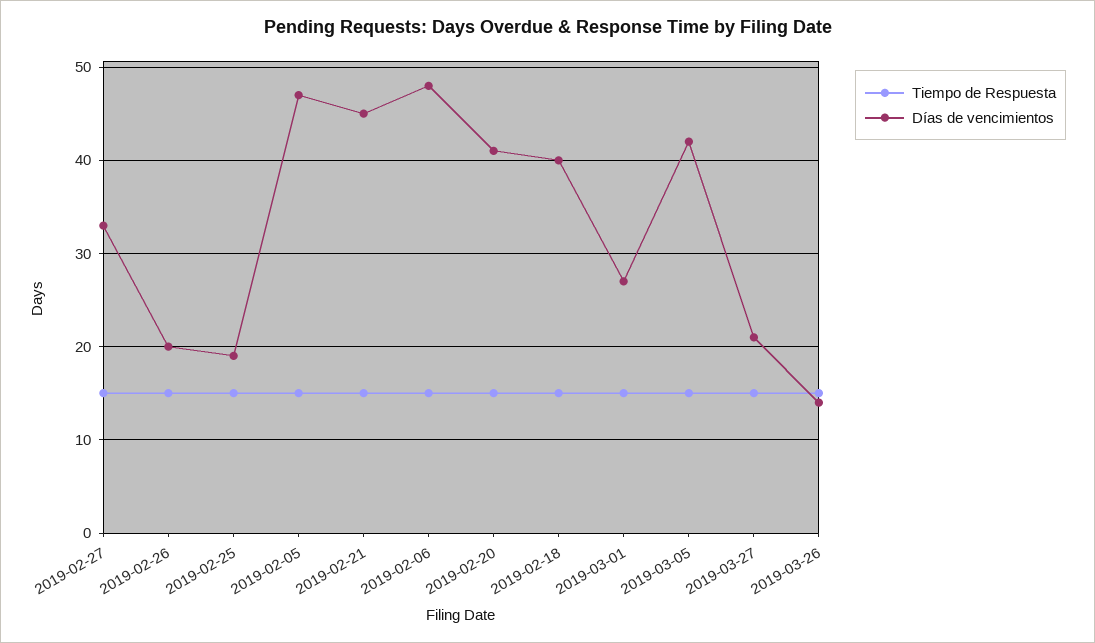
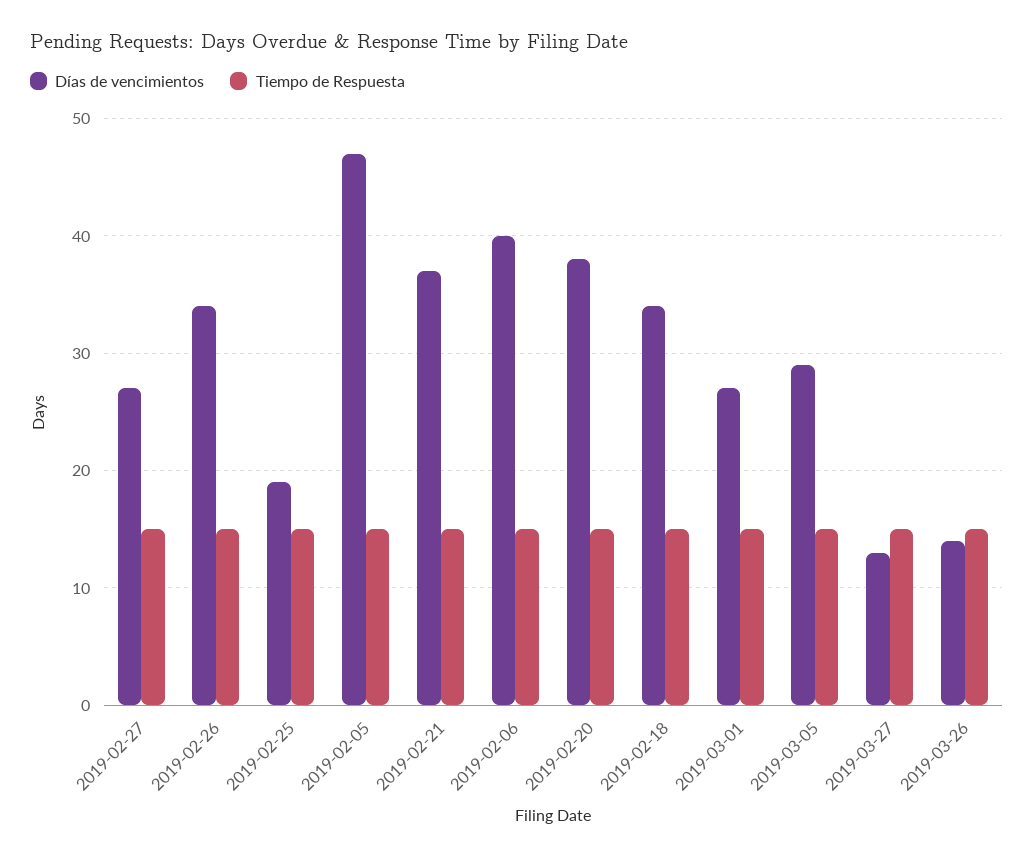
Días de vencimientos, 2019-02-27: 33 -> 27
Días de vencimientos, 2019-02-26: 20 -> 34
Días de vencimientos, 2019-02-21: 45 -> 37
Días de vencimientos, 2019-02-06: 48 -> 40
Días de vencimientos, 2019-02-20: 41 -> 38
Días de vencimientos, 2019-02-18: 40 -> 34
Días de vencimientos, 2019-03-05: 42 -> 29
Días de vencimientos, 2019-03-27: 21 -> 13

